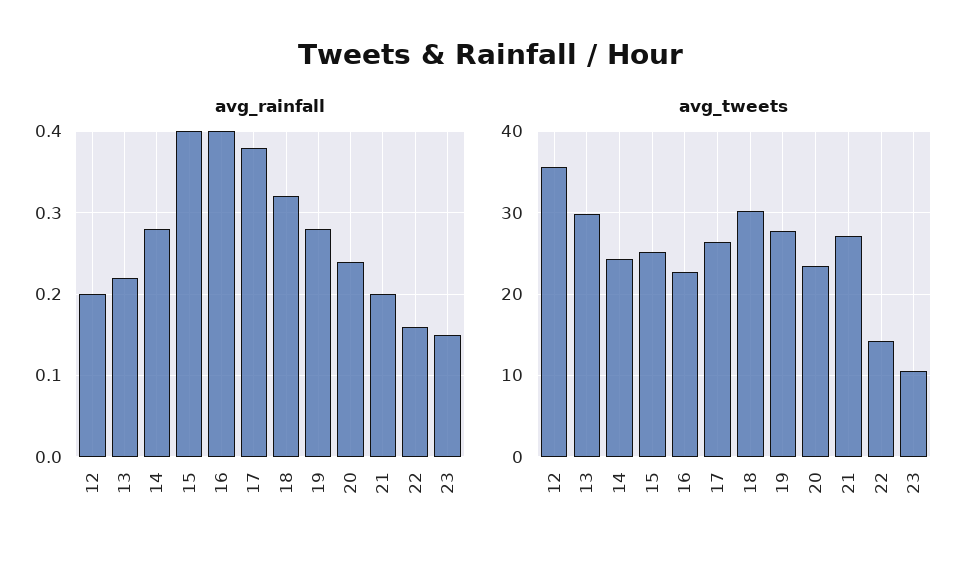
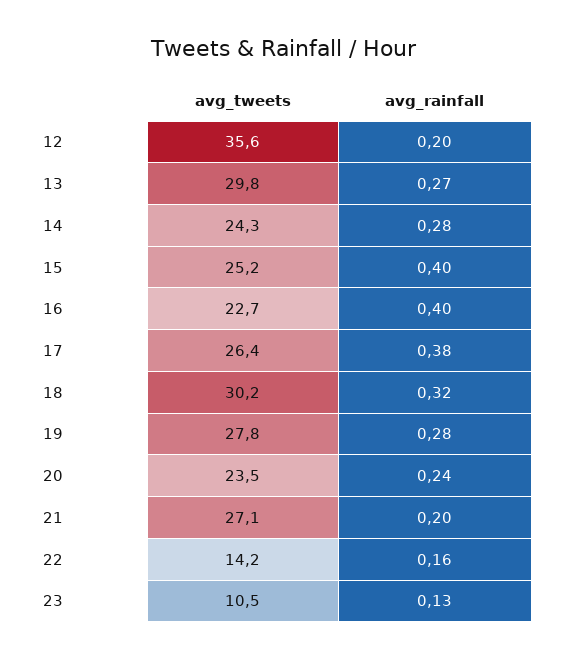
avg_rainfall, 13: 0.22 -> 0.27
avg_rainfall, 23: 0.15 -> 0.13

